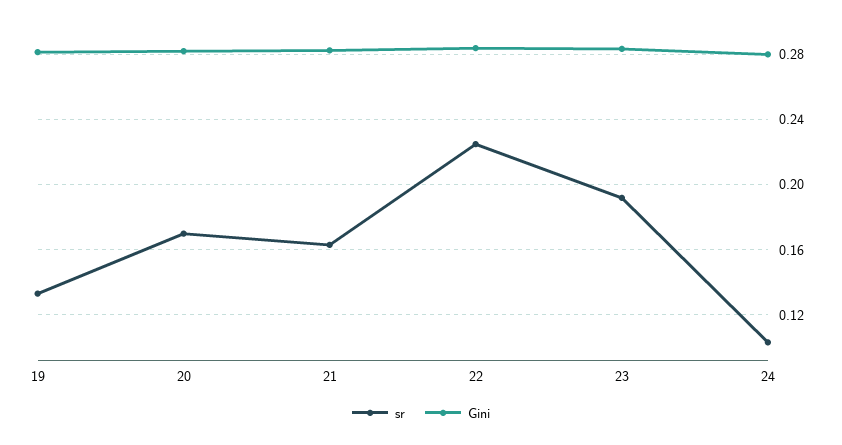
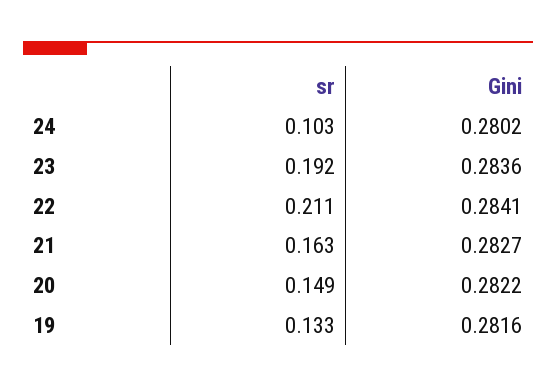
sr, 20: 0.17 -> 0.149
sr, 22: 0.225 -> 0.211

